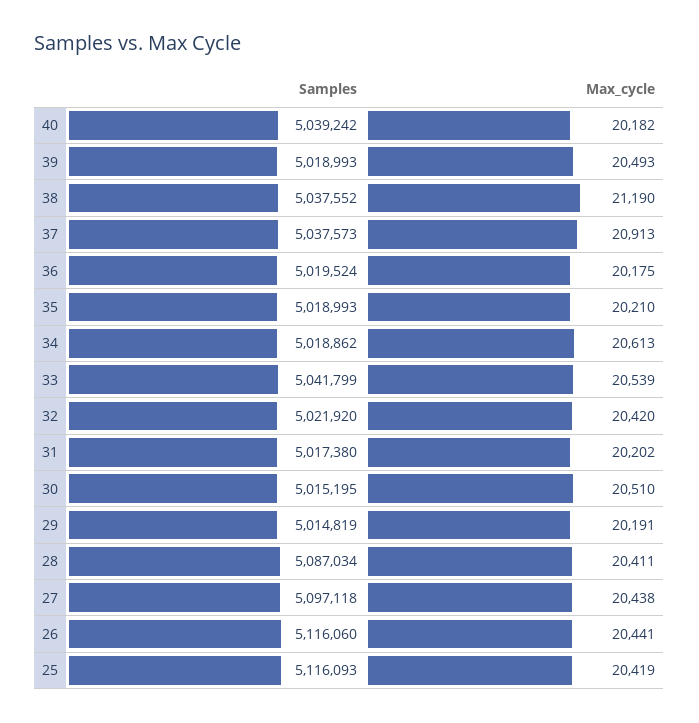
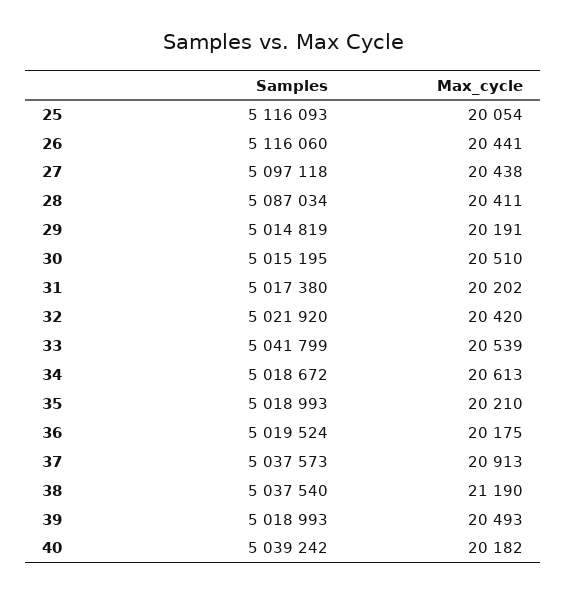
Samples, 38: 5037552 -> 5037540
Samples, 34: 5018862 -> 5018672
Max_cycle, 25: 20419 -> 20054

